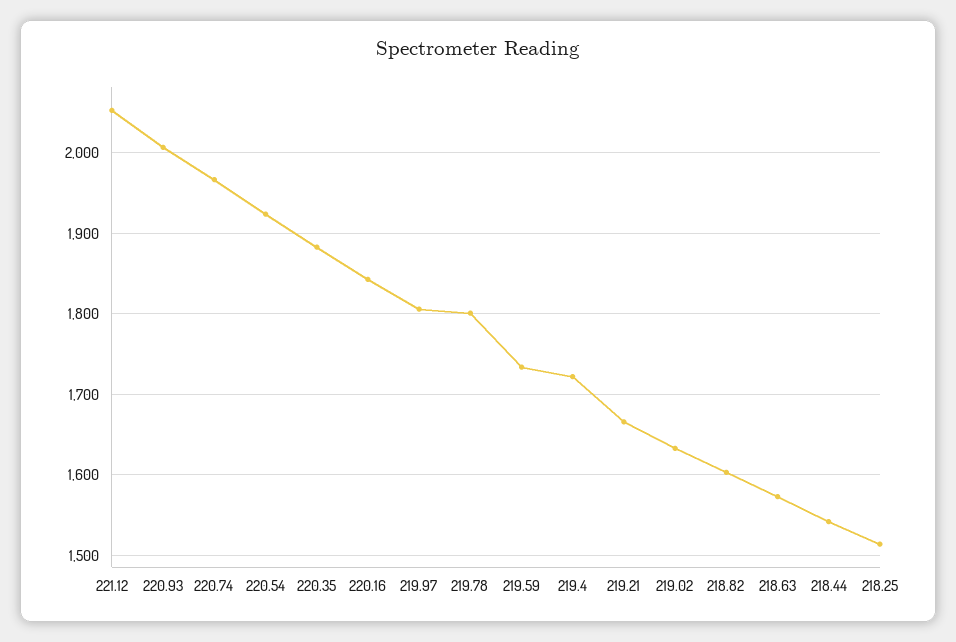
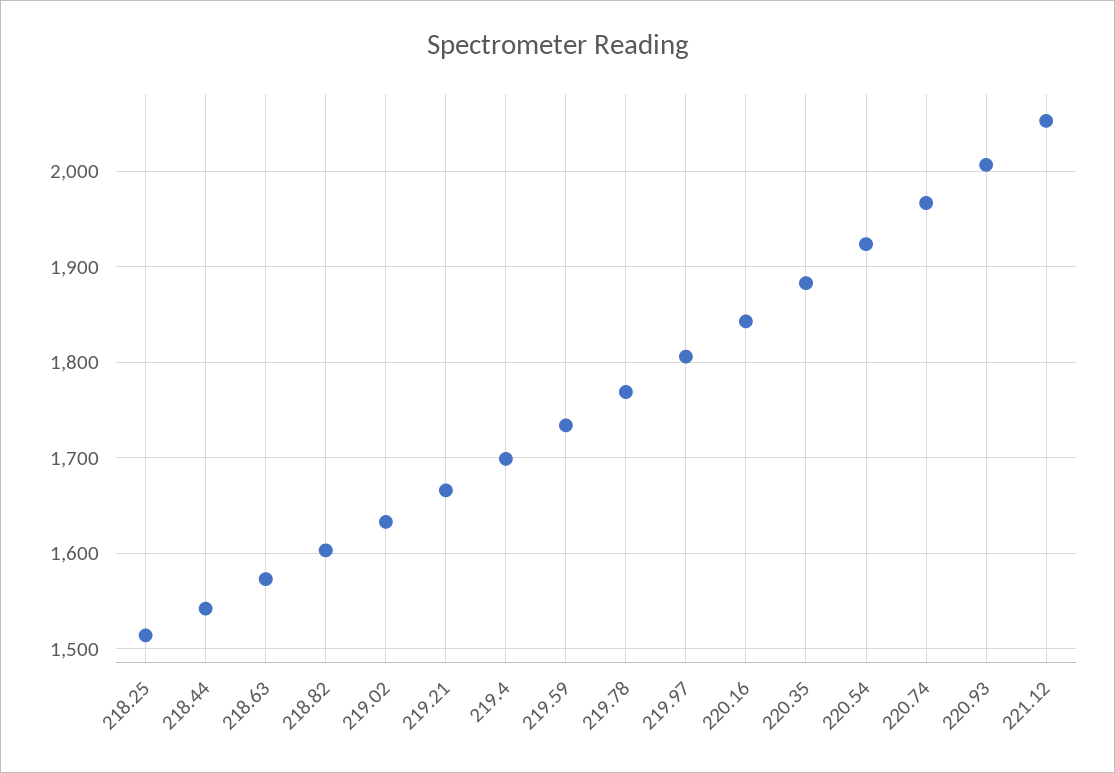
219.78: 1800 -> 1770
219.4: 1720 -> 1700

